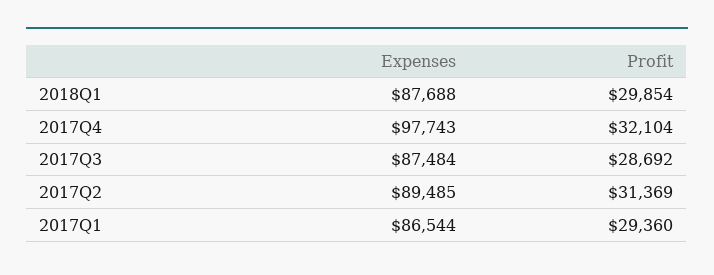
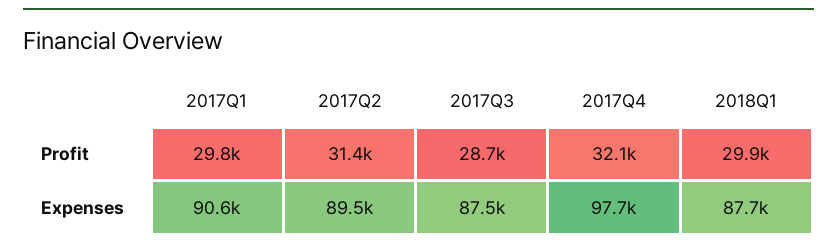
Expenses, 2017Q1: 86544 -> 90600
Profit, 2017Q1: 29360 -> 29800

